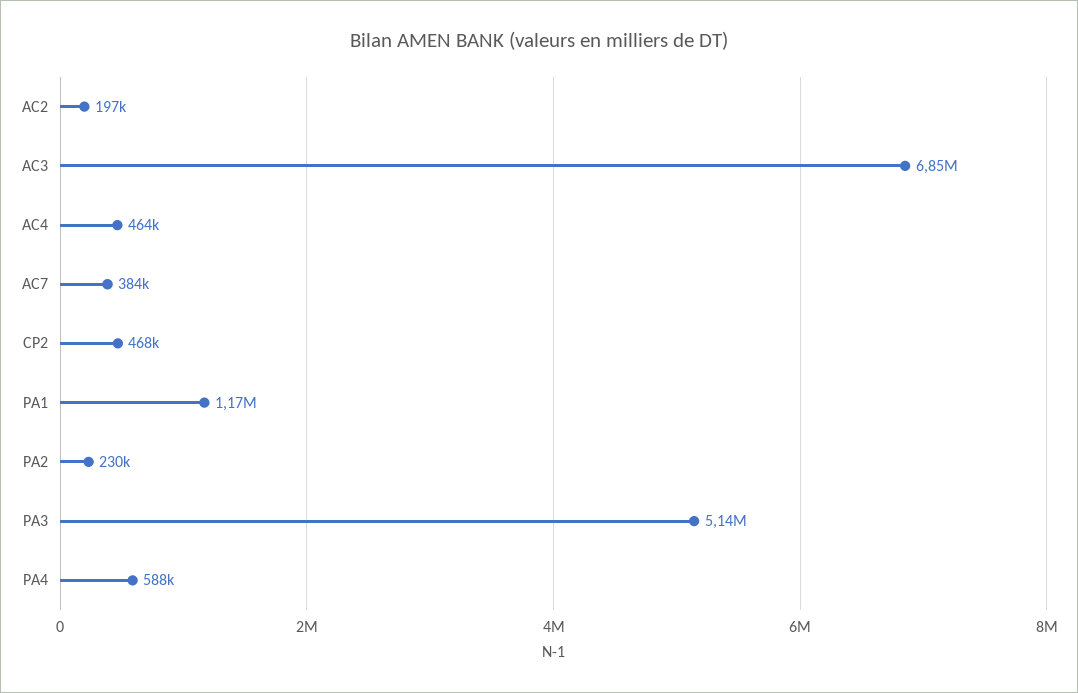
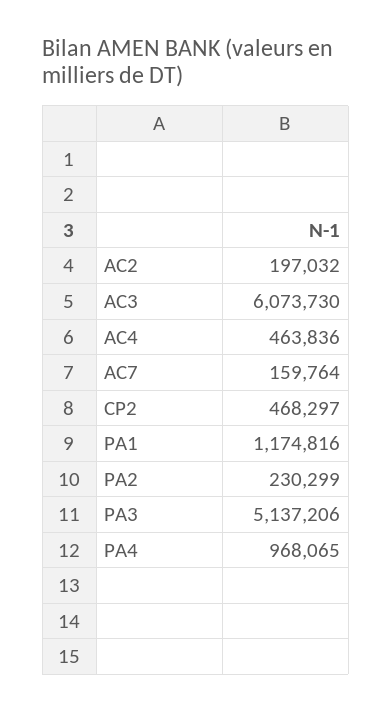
AC3: 6850000 -> 6073730
AC7: 384000 -> 159764
PA4: 588000 -> 968065

